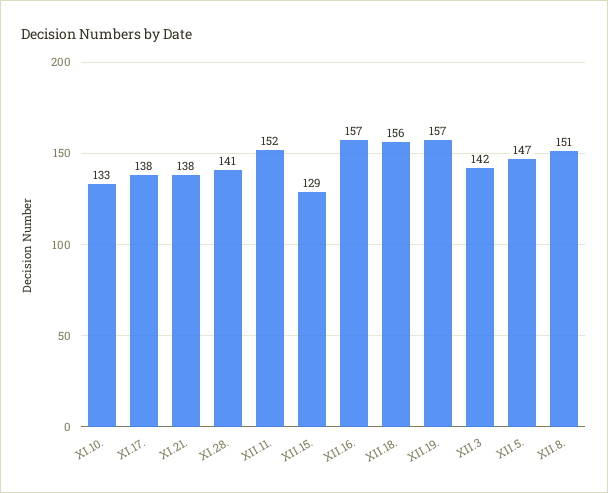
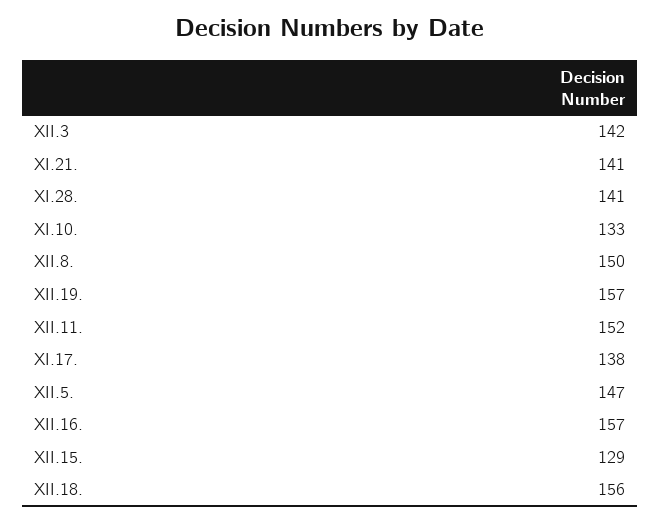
XI.21.: 138 -> 141
XII.8.: 151 -> 150

